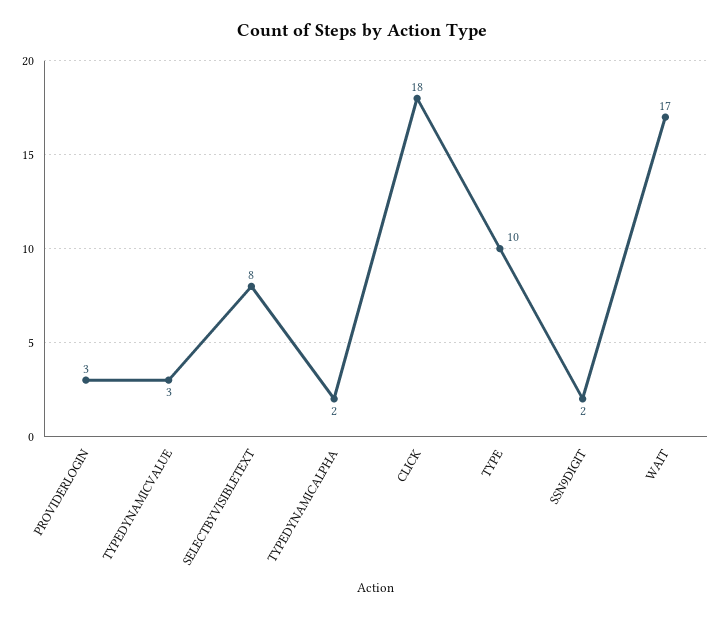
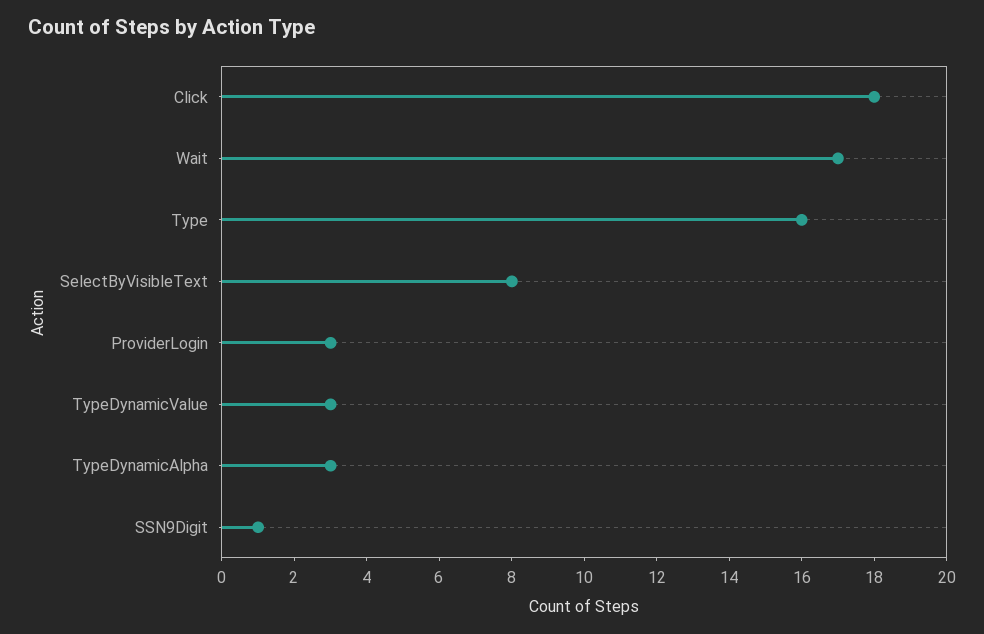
TYPEDYNAMICALPHA: 2 -> 3
TYPE: 10 -> 16
SSN9DIGIT: 2 -> 1

